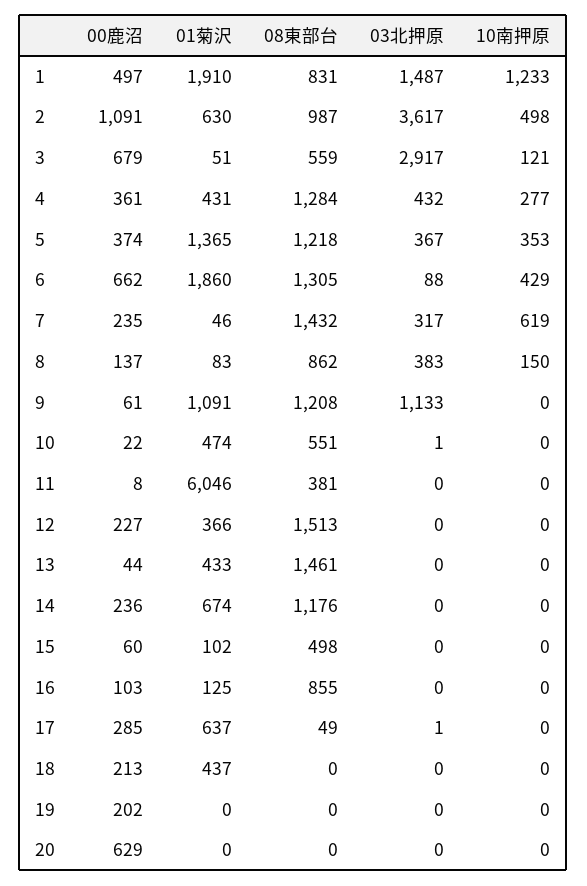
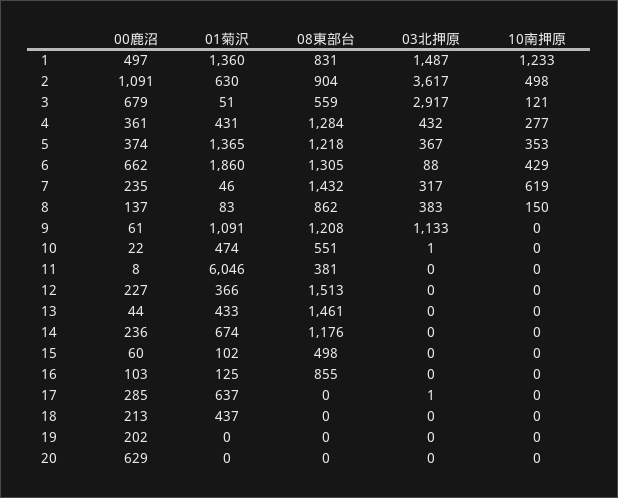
01菊沢, 1: 1910 -> 1360
08東部台, 2: 987 -> 904
08東部台, 17: 49 -> 0

